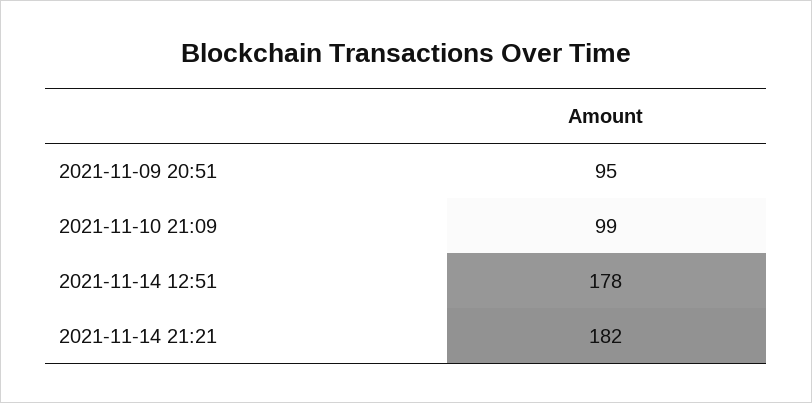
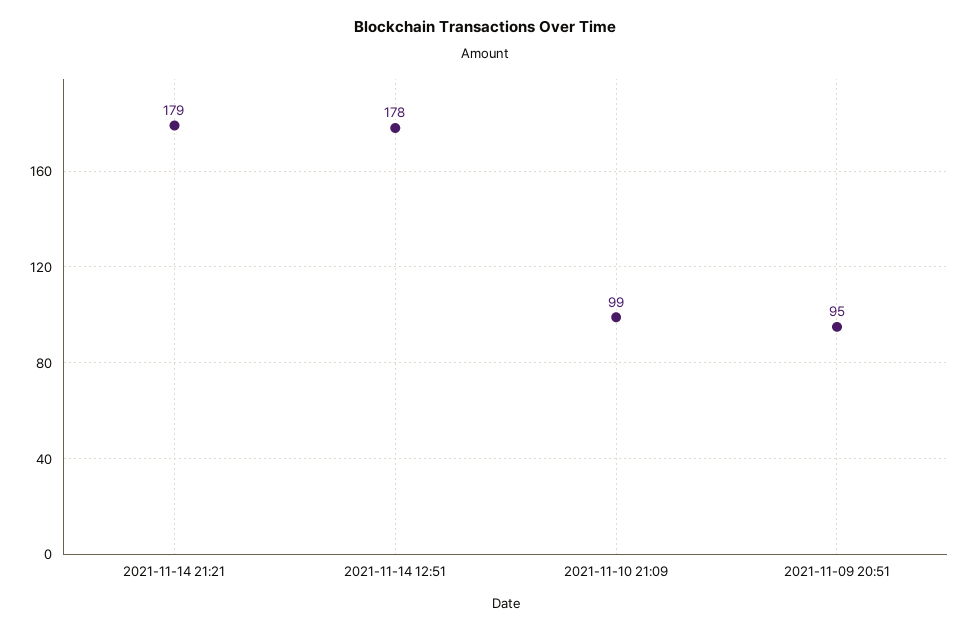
2021-11-14 21:21: 182 -> 179

